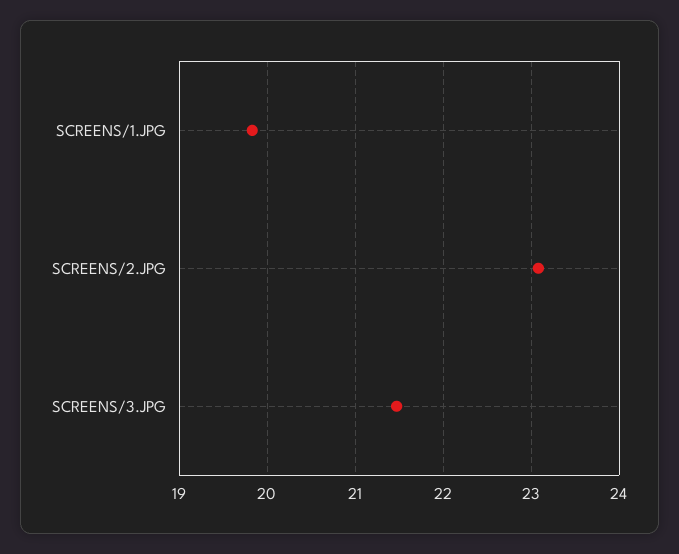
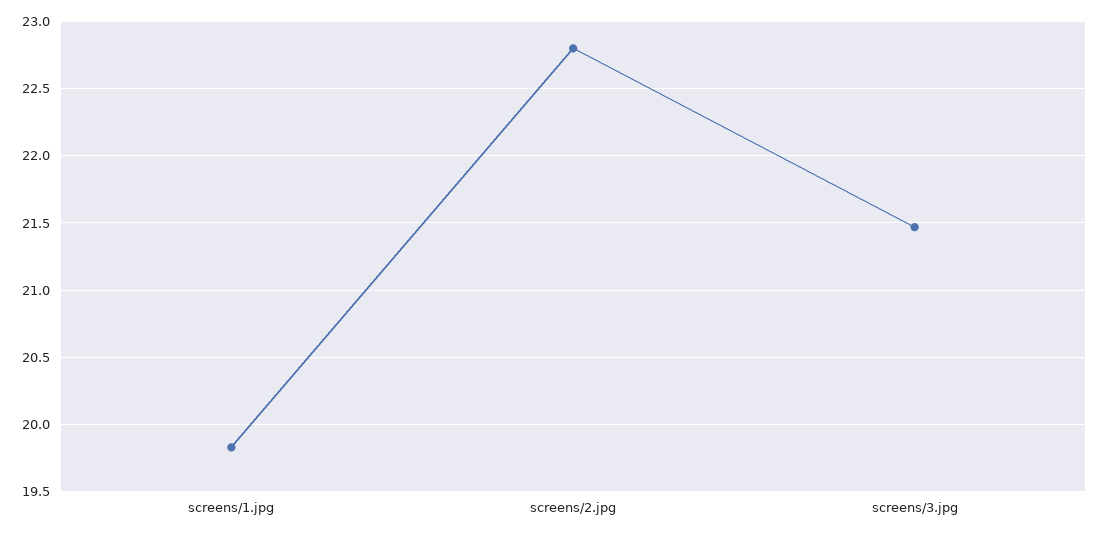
SCREENS/2.JPG: 23.1 -> 22.8

